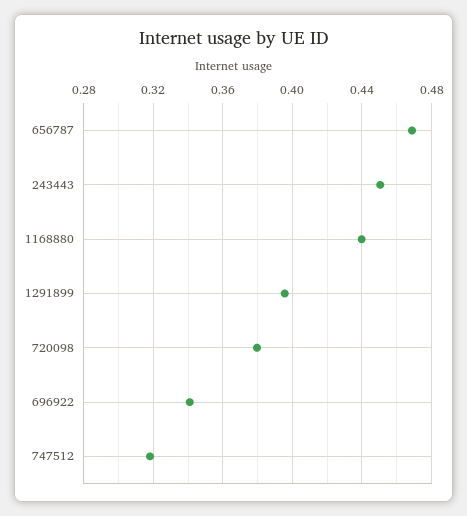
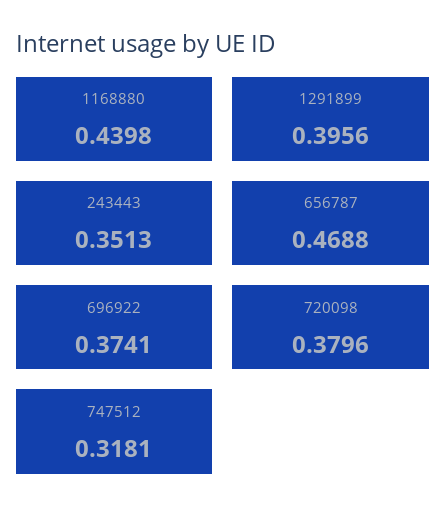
243443: 0.45 -> 0.3513
696922: 0.34 -> 0.3741

